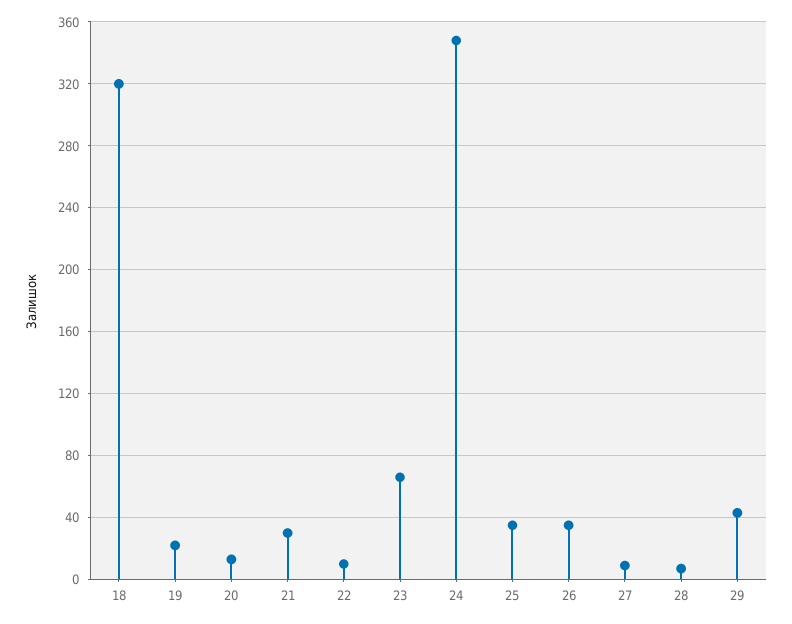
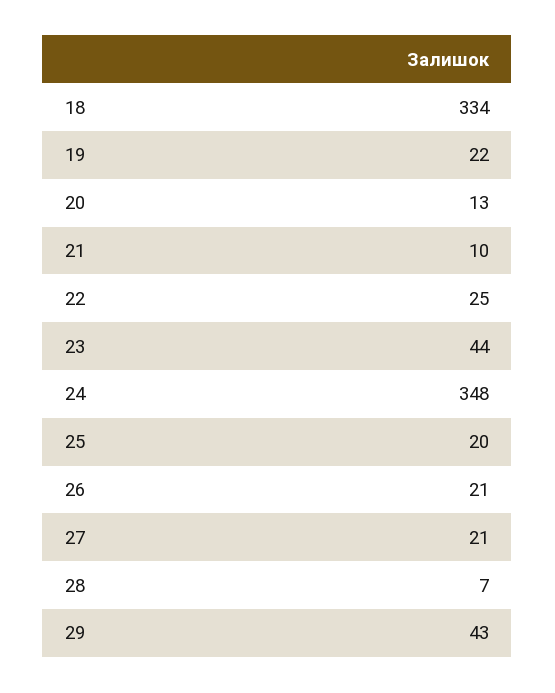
18: 320 -> 334
21: 30 -> 10
22: 10 -> 25
23: 65 -> 44
25: 35 -> 20
26: 35 -> 21
27: 10 -> 21

